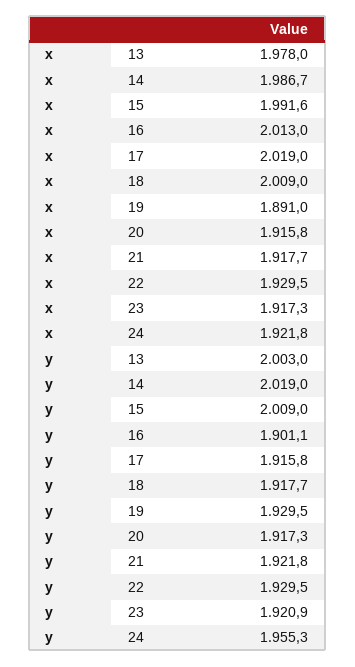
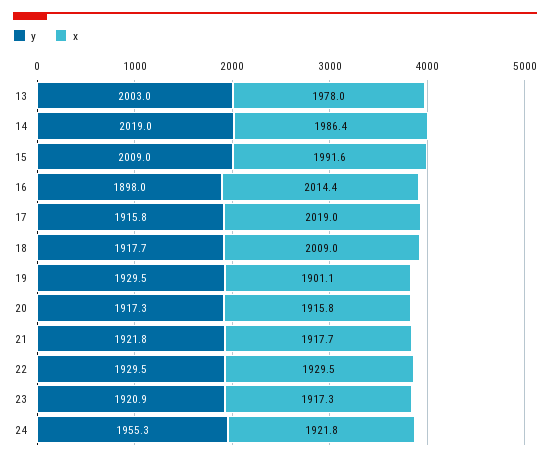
x, 14: 1986.7 -> 1986.4
x, 16: 2013 -> 2014.4
x, 19: 1891 -> 1901.1
y, 16: 1901.1 -> 1898

